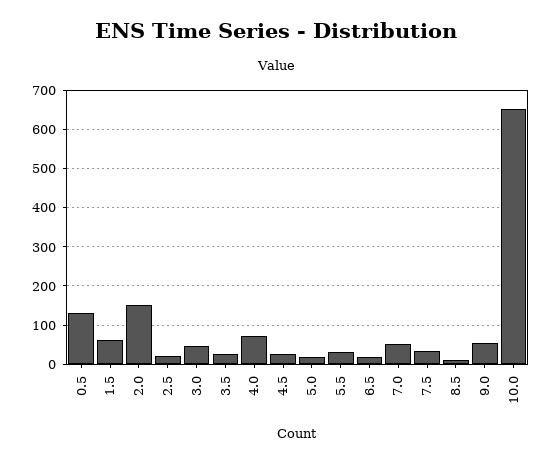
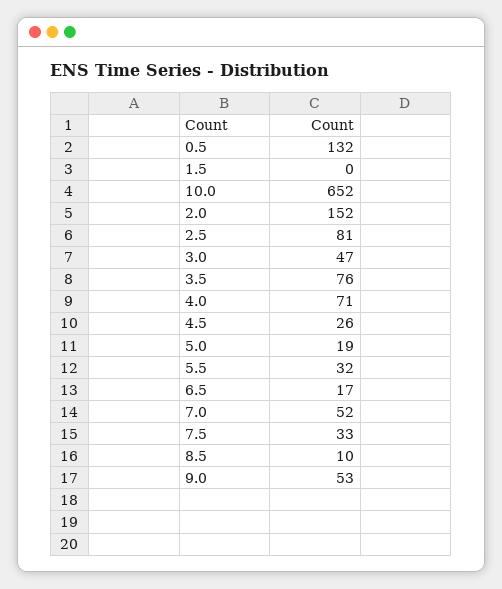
1.5: 60 -> 0
2.5: 20 -> 81
3.5: 20 -> 76

